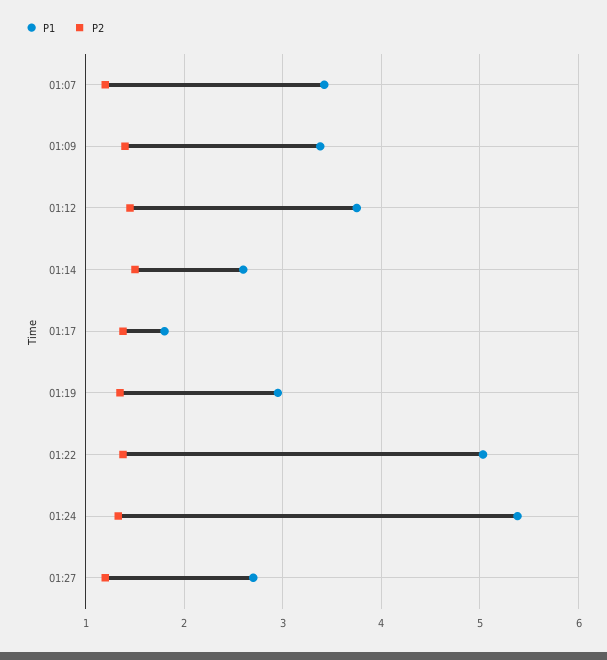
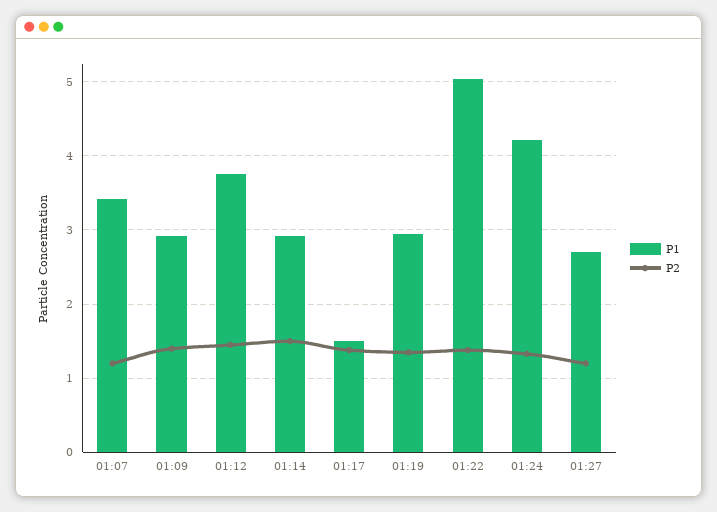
P1, 01:09: 3.4 -> 2.9
P1, 01:14: 2.6 -> 2.9
P1, 01:17: 1.8 -> 1.5
P1, 01:24: 5.4 -> 4.2

